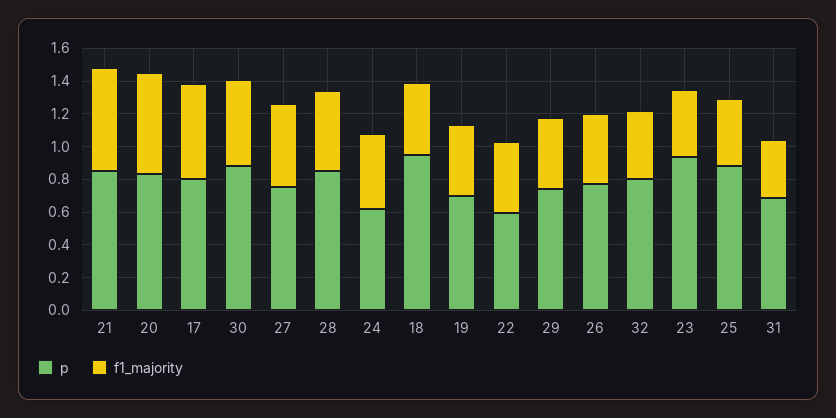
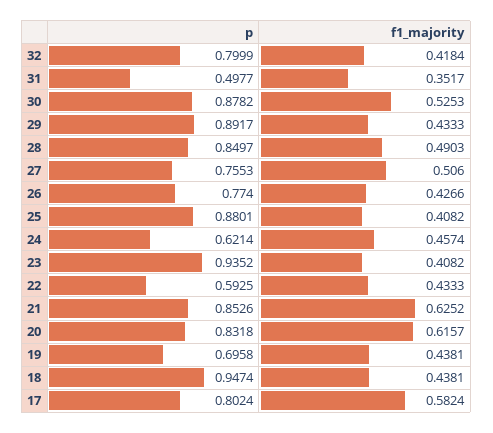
p, 29: 0.75 -> 0.8917
p, 31: 0.7 -> 0.4977

